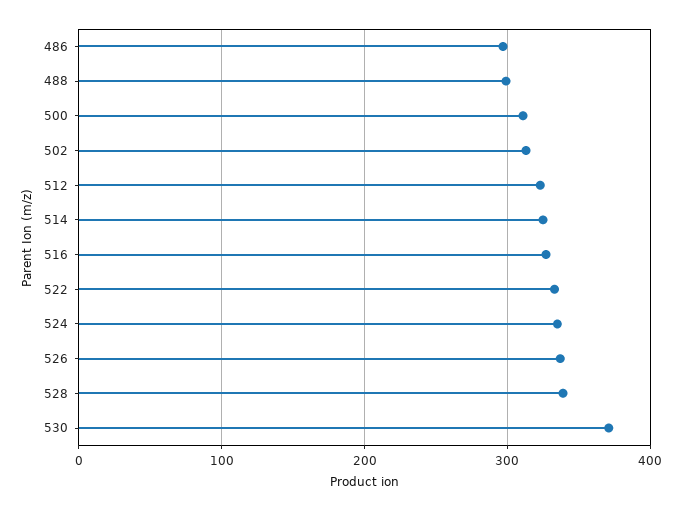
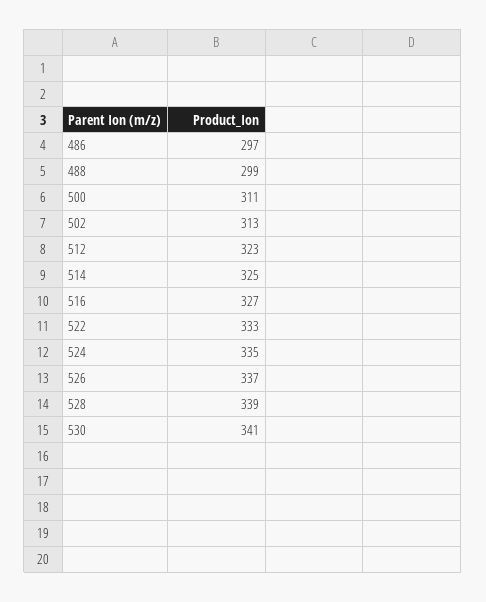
530: 370 -> 341

